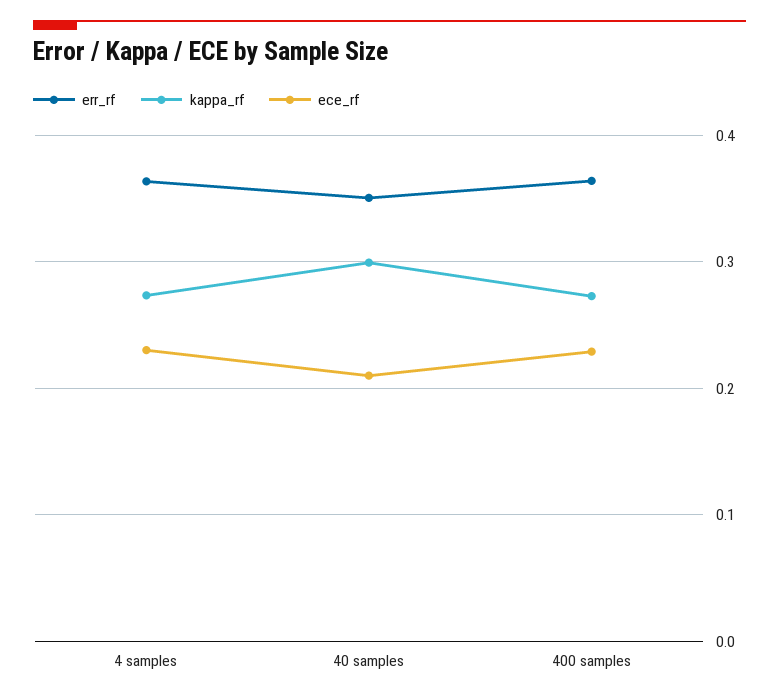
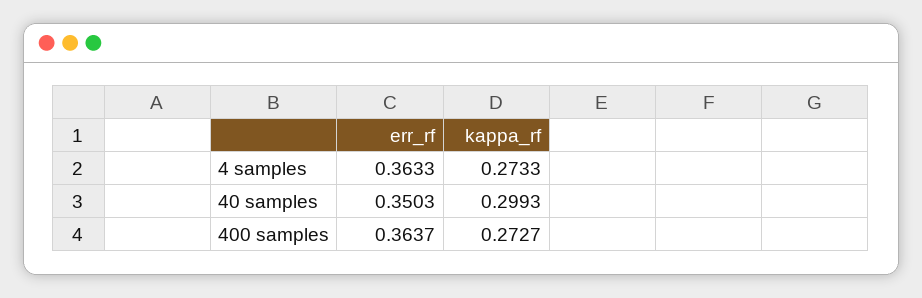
ece_rf, 4 samples: 0.23 -> none
ece_rf, 40 samples: 0.21 -> none
ece_rf, 400 samples: 0.23 -> none

